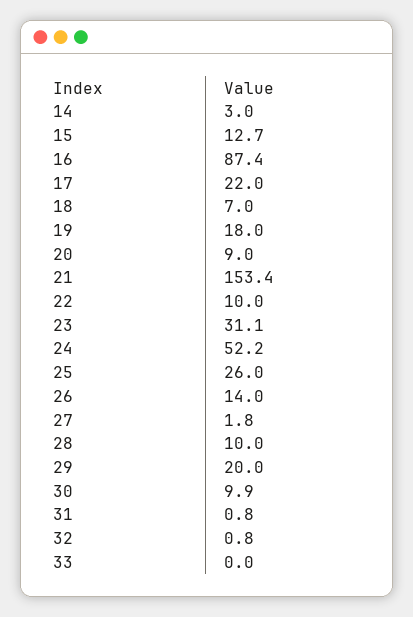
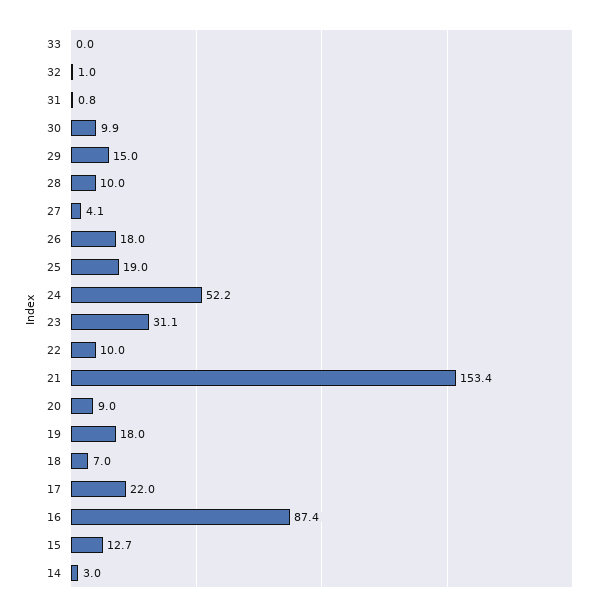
25: 26 -> 19
26: 14 -> 18
27: 1.8 -> 4.1
29: 20 -> 15
32: 0.8 -> 1

